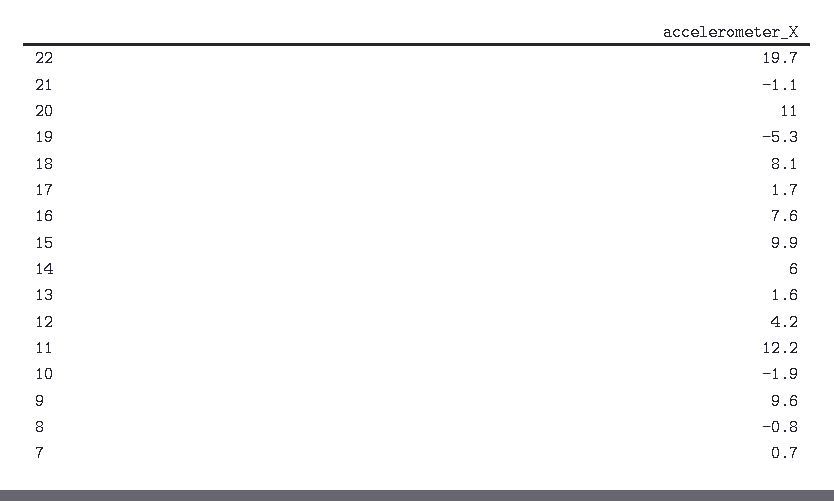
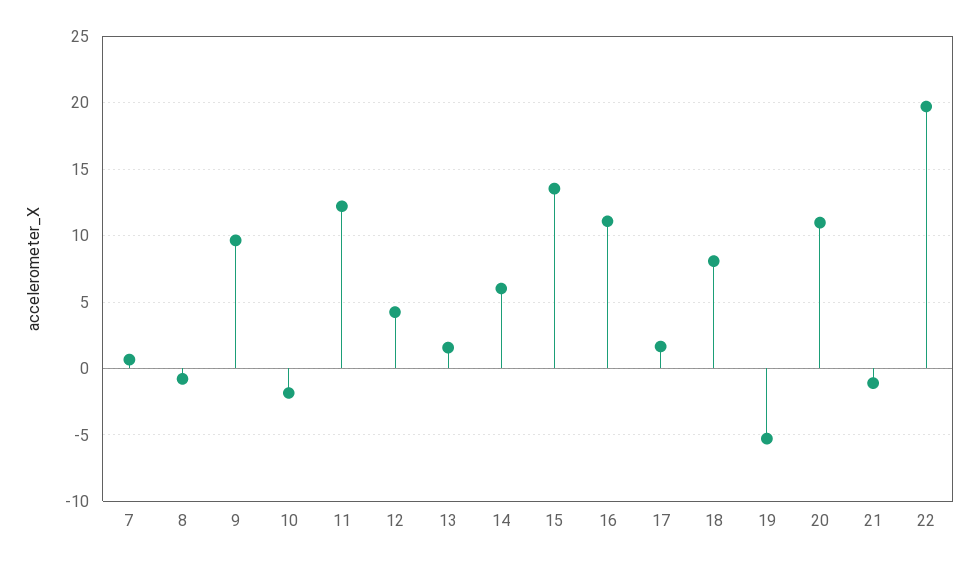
16: 7.6 -> 11
15: 9.9 -> 13.5

